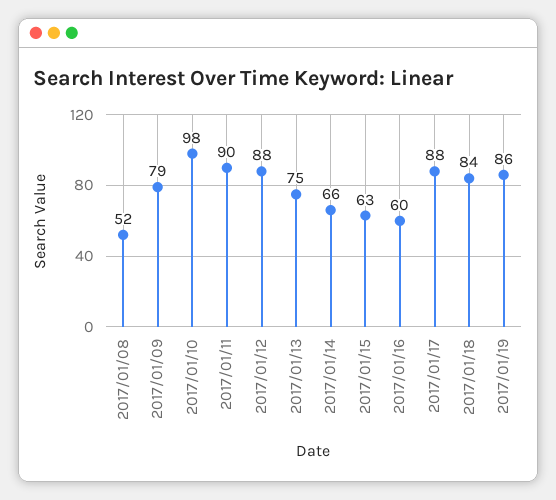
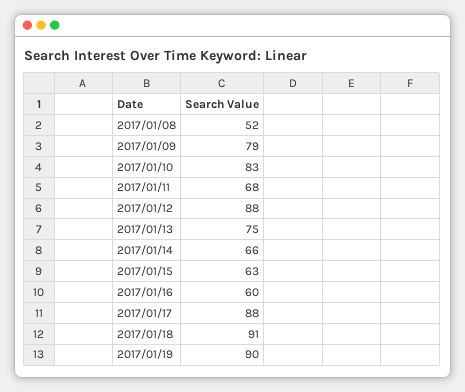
2017/01/10: 98 -> 83
2017/01/11: 90 -> 68
2017/01/18: 84 -> 91
2017/01/19: 86 -> 90

